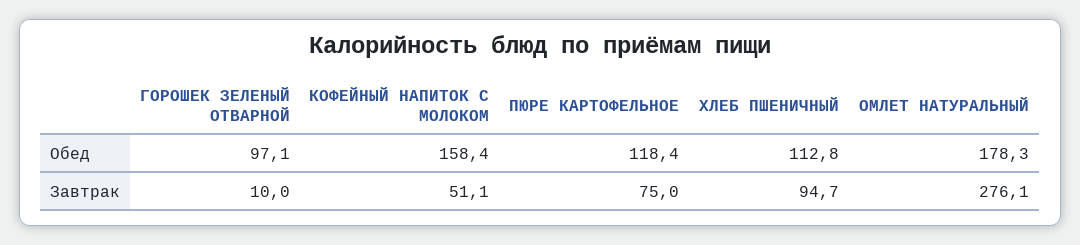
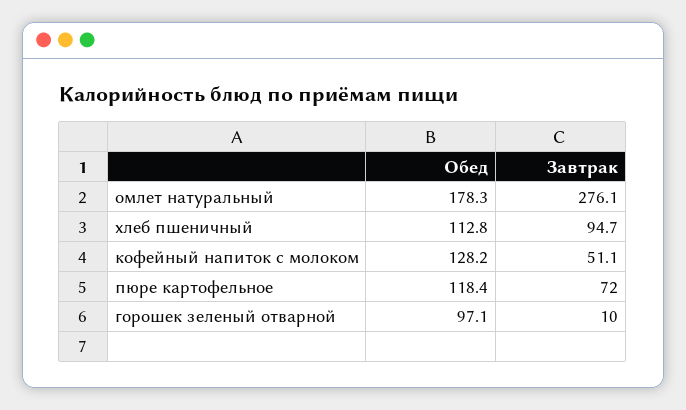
КОФЕЙНЫЙ НАПИТОК С МОЛОКОМ, Обед: 158.4 -> 128.2
ПЮРЕ КАРТОФЕЛЬНОЕ, Завтрак: 75 -> 72

